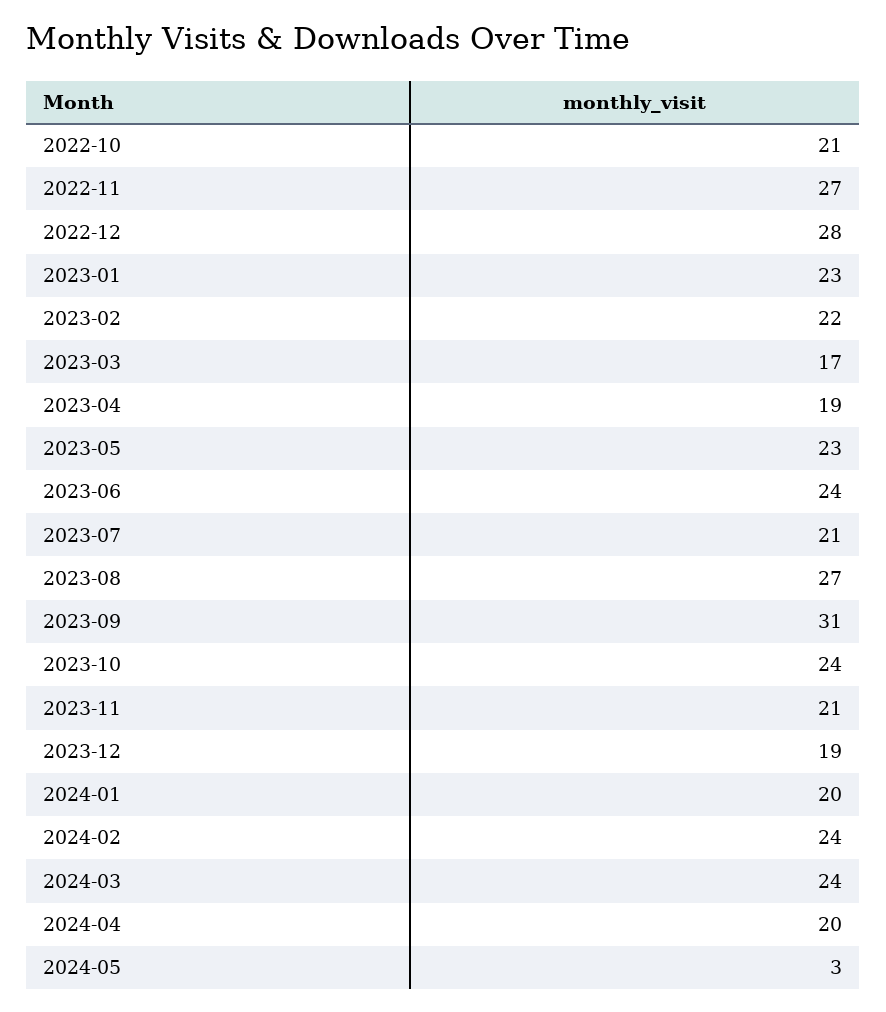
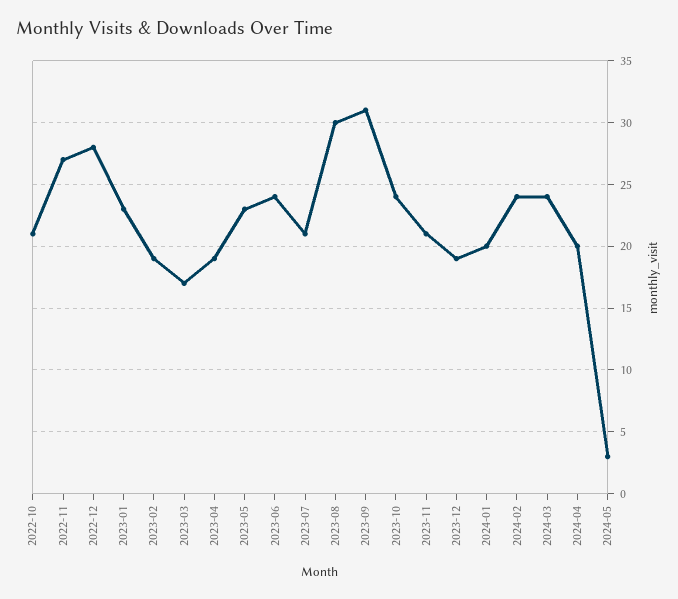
2023-02: 22 -> 19
2023-08: 27 -> 30

